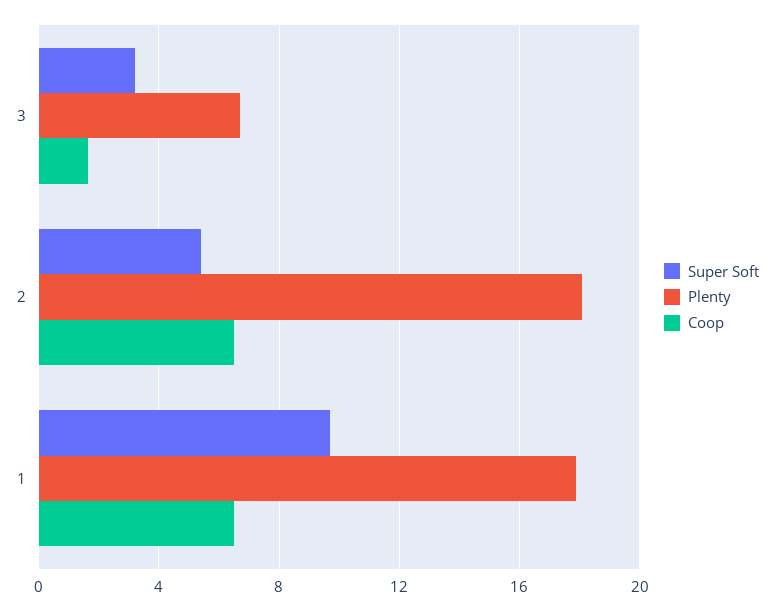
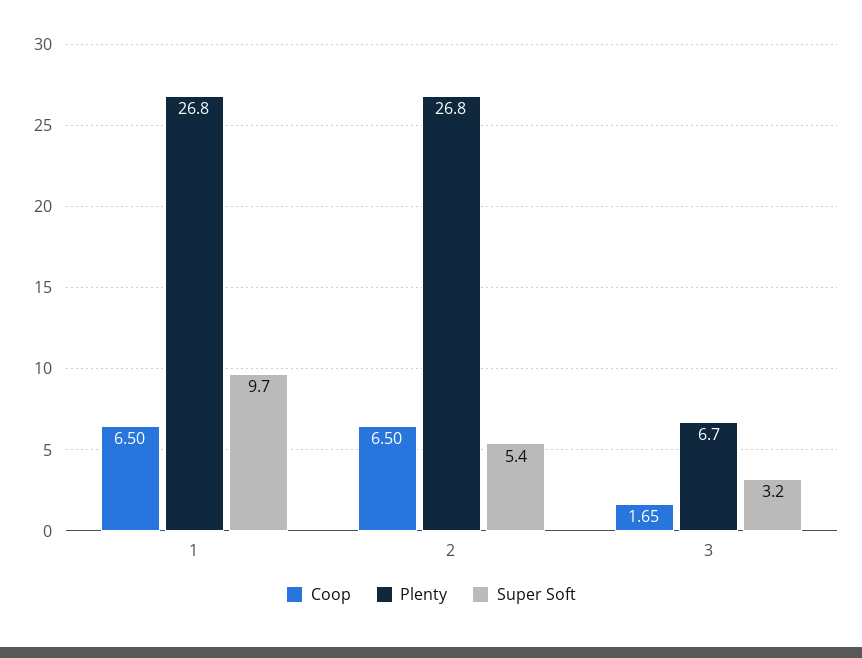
Plenty, 2: 18 -> 26.8
Plenty, 1: 18 -> 26.8

